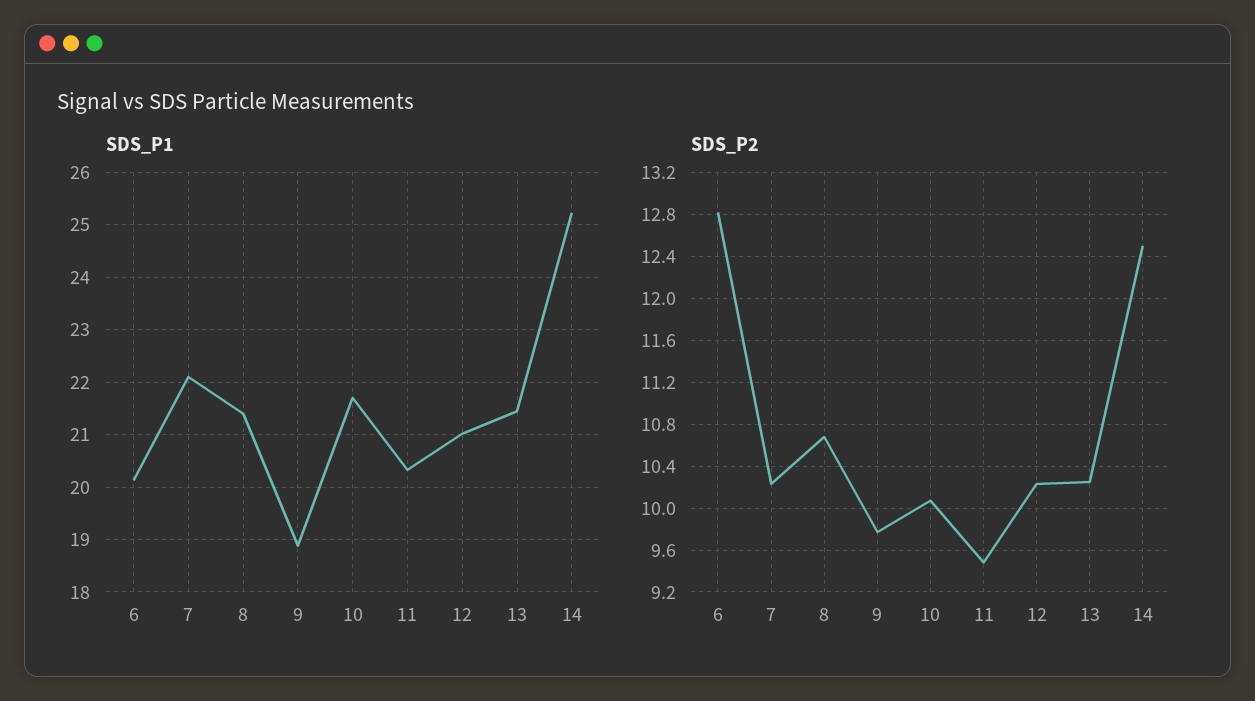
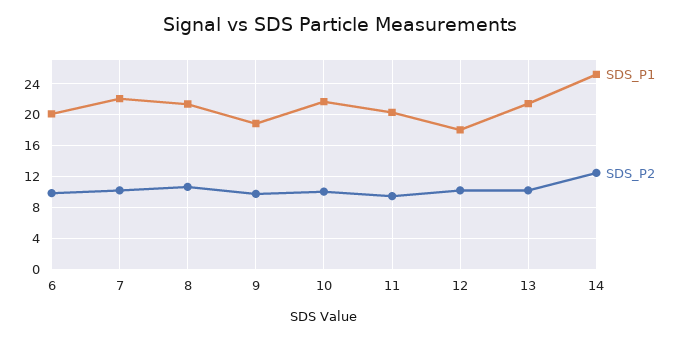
SDS_P1, 12: 21 -> 18
SDS_P2, 6: 12.8 -> 10

